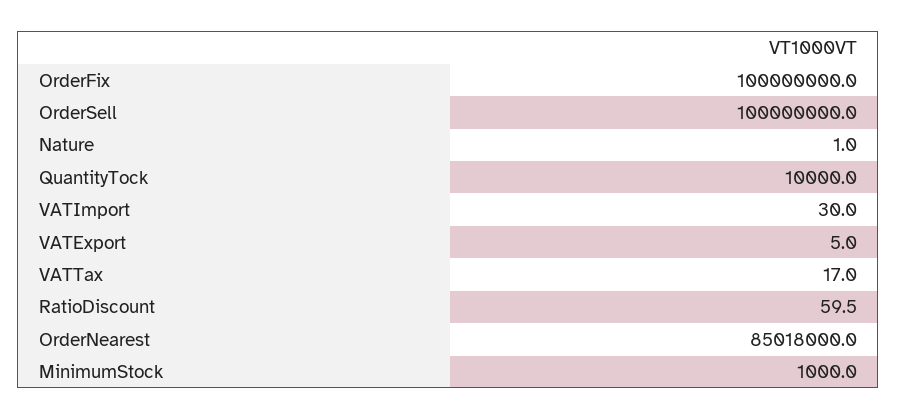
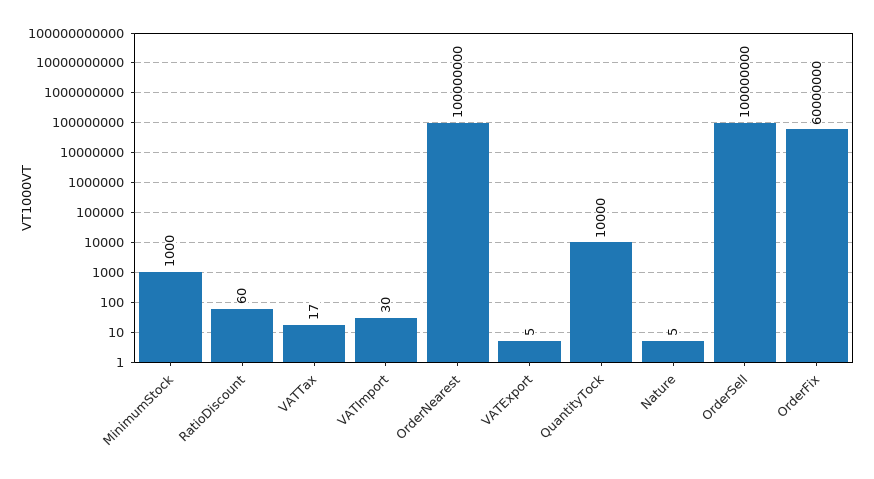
OrderFix: 100000000 -> 60000000
Nature: 1 -> 5
OrderNearest: 85018000 -> 100000000

